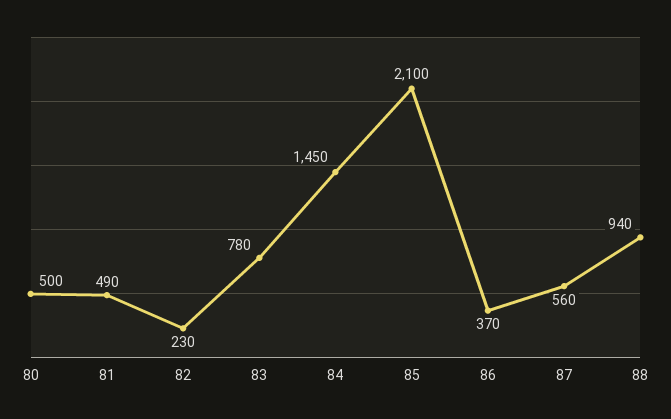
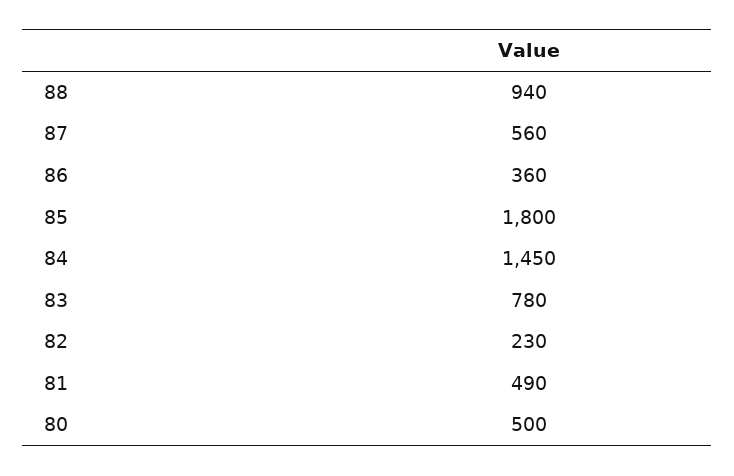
85: 2100 -> 1800
86: 370 -> 360

